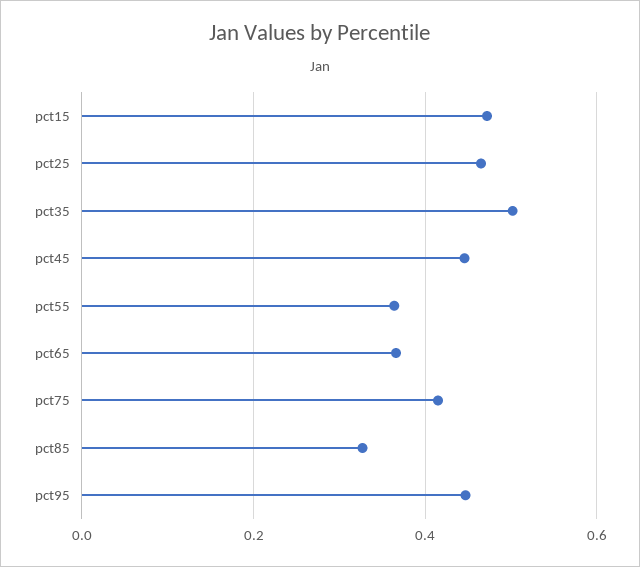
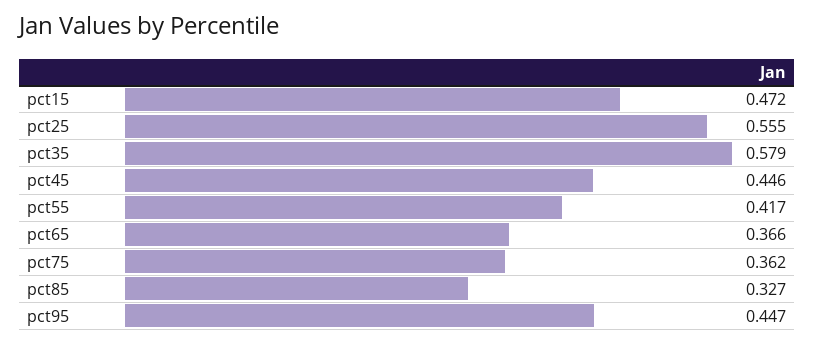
pct25: 0.46 -> 0.555
pct35: 0.5 -> 0.579
pct55: 0.36 -> 0.417
pct75: 0.42 -> 0.362

